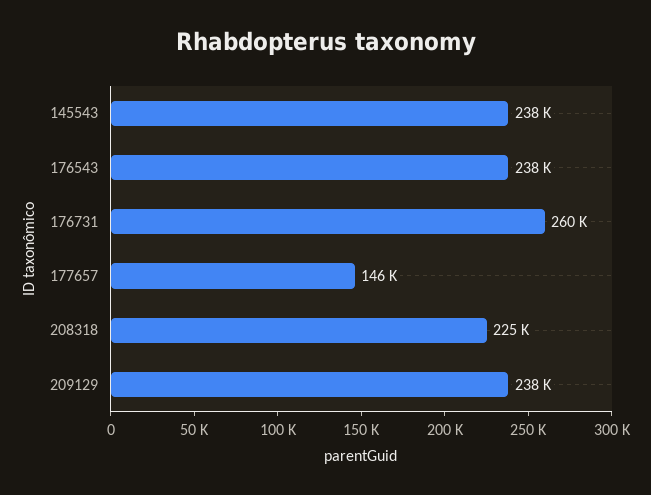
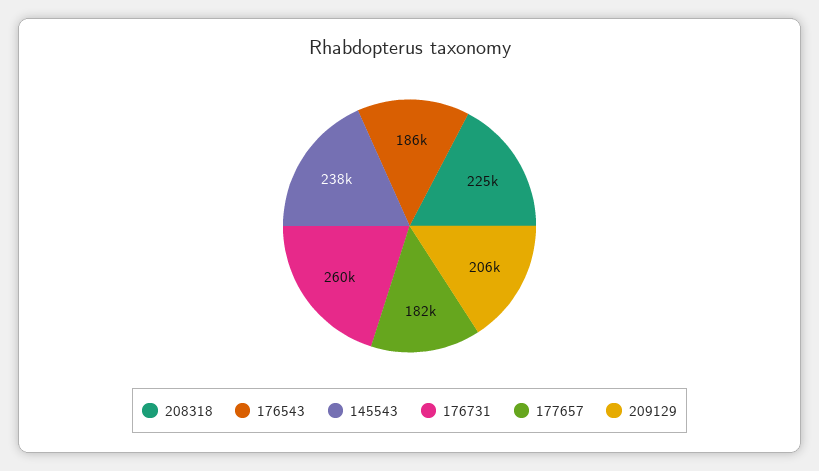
176543: 238000 -> 186000
177657: 146000 -> 182000
209129: 238000 -> 206000

